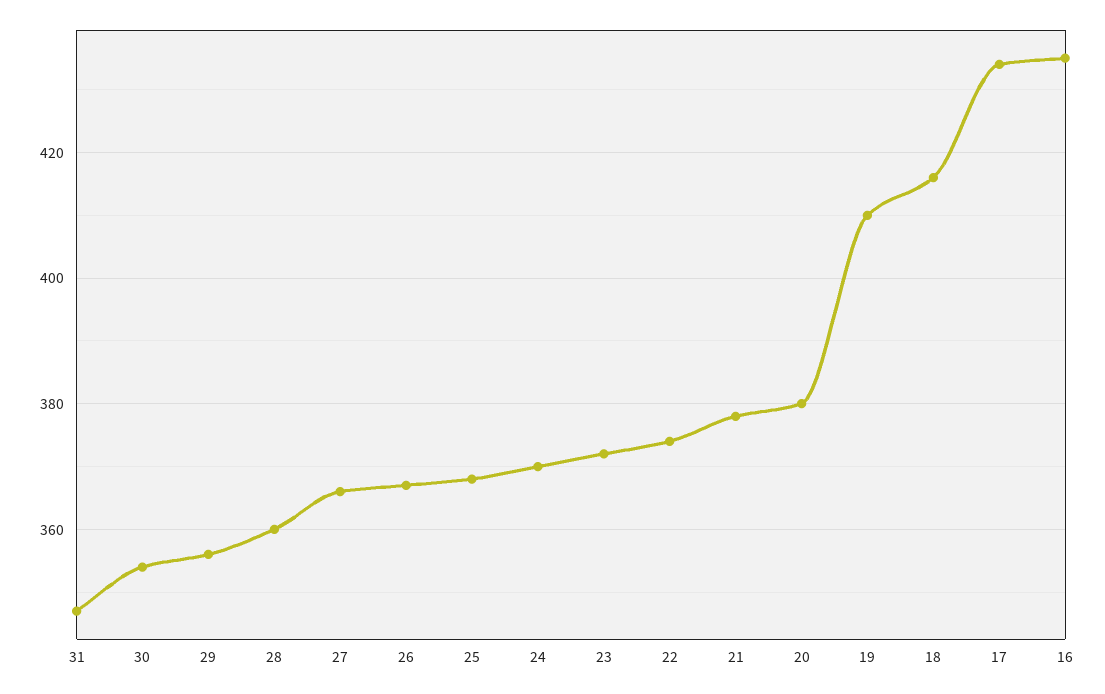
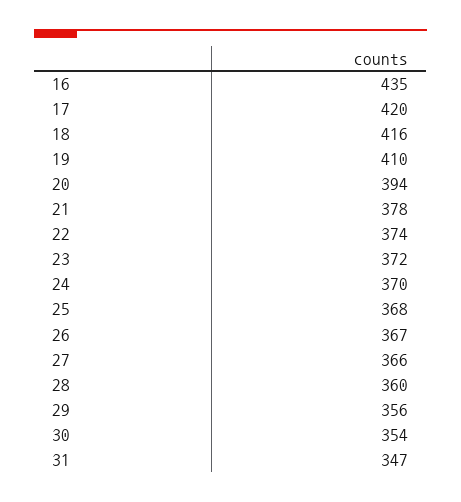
20: 380 -> 394
17: 435 -> 420

